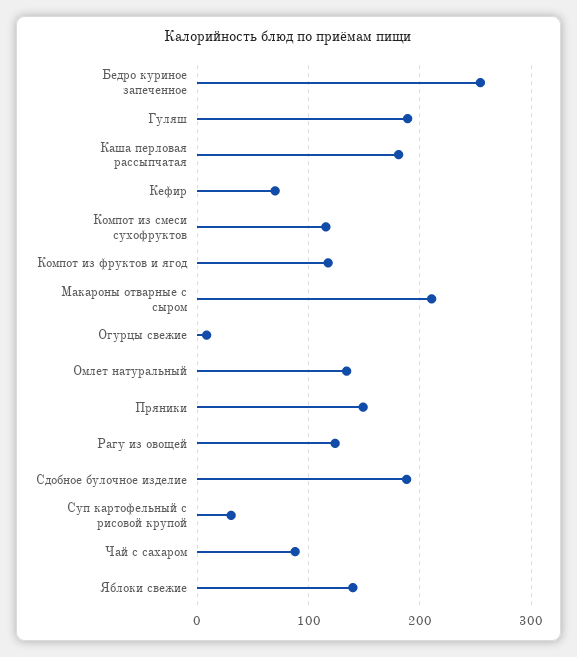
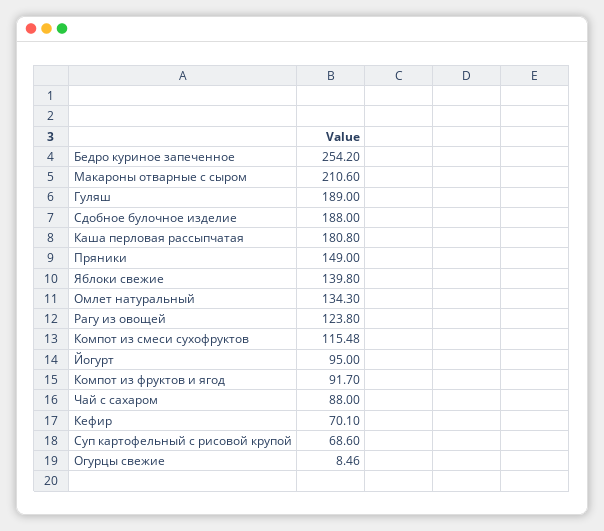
Компот из фруктов и ягод: 120 -> 91.7
Суп картофельный с рисовой крупой: 30 -> 68.6
Йогурт: none -> 95

